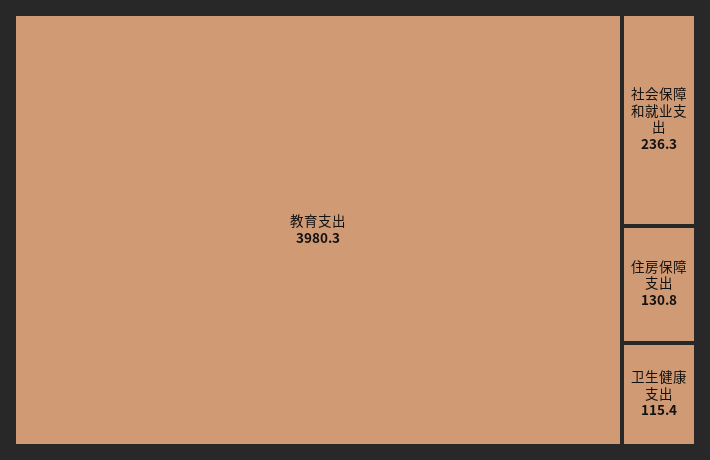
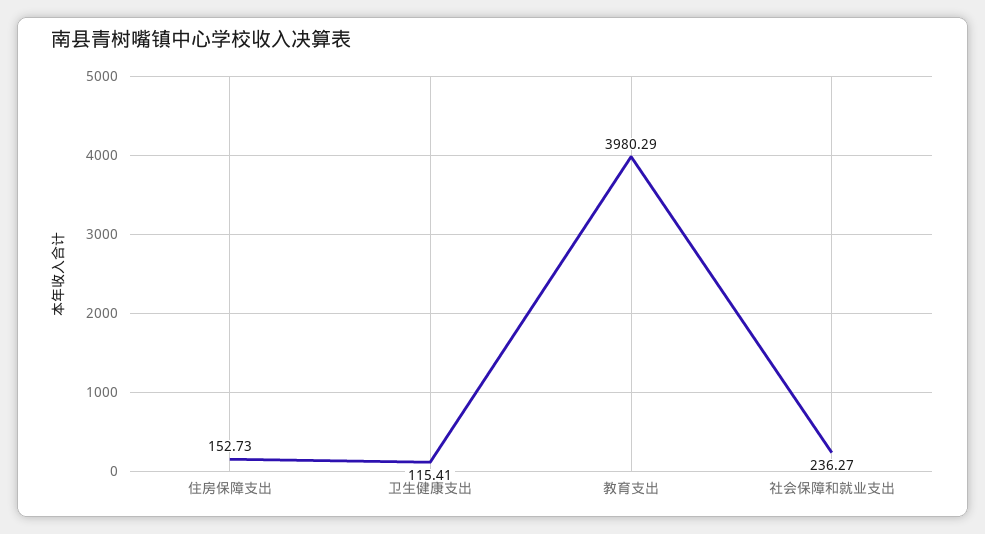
住房保障支出: 130.8 -> 152.73

